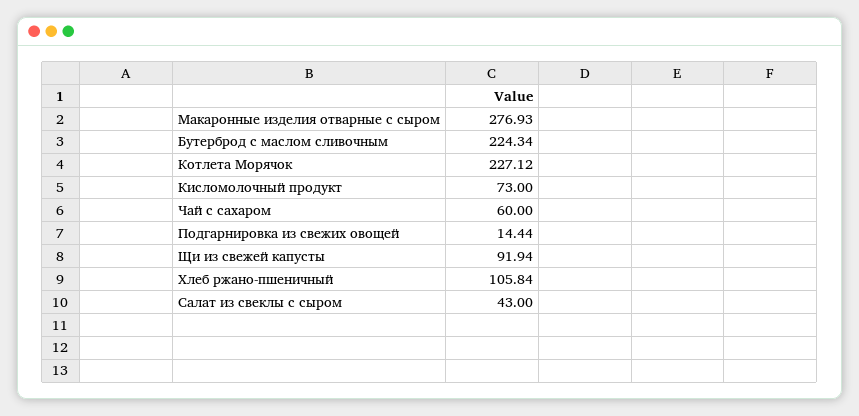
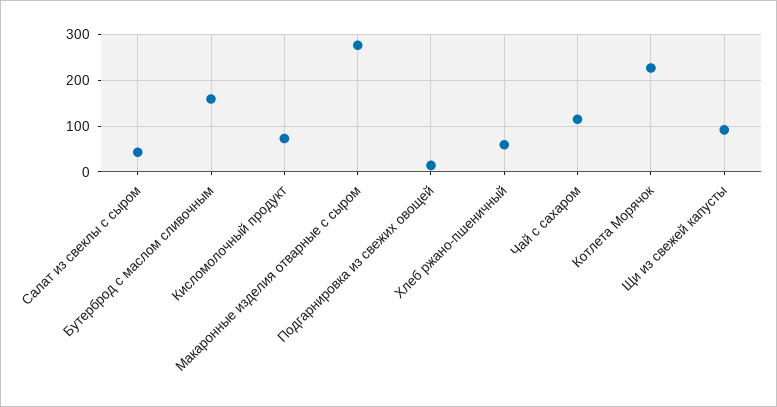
Бутерброд с маслом сливочным: 224.34 -> 160
Чай с сахаром: 60 -> 120
Хлеб ржано-пшеничный: 105.84 -> 60

